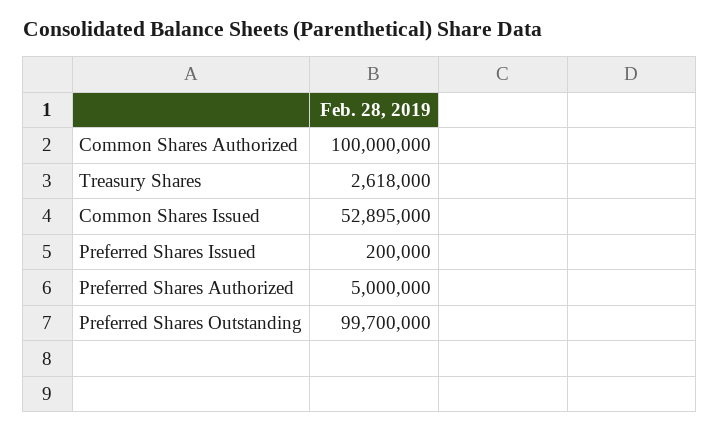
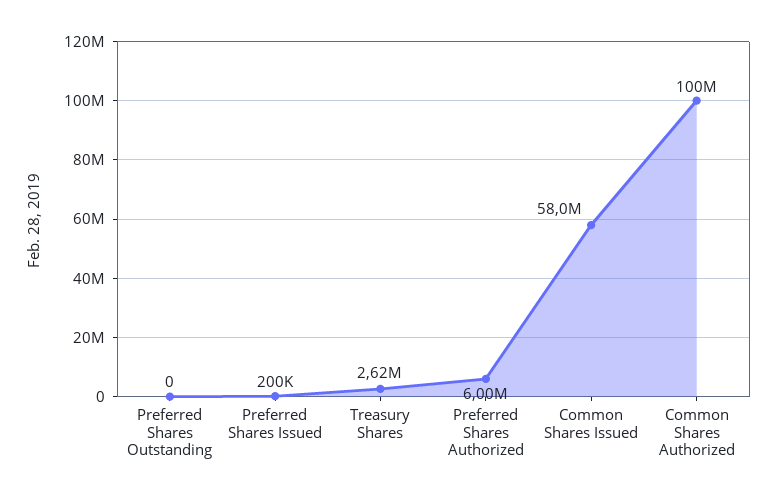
Common Shares Issued: 52895000 -> 58000000
Preferred Shares Authorized: 5000000 -> 6000000
Preferred Shares Outstanding: 99700000 -> 0

